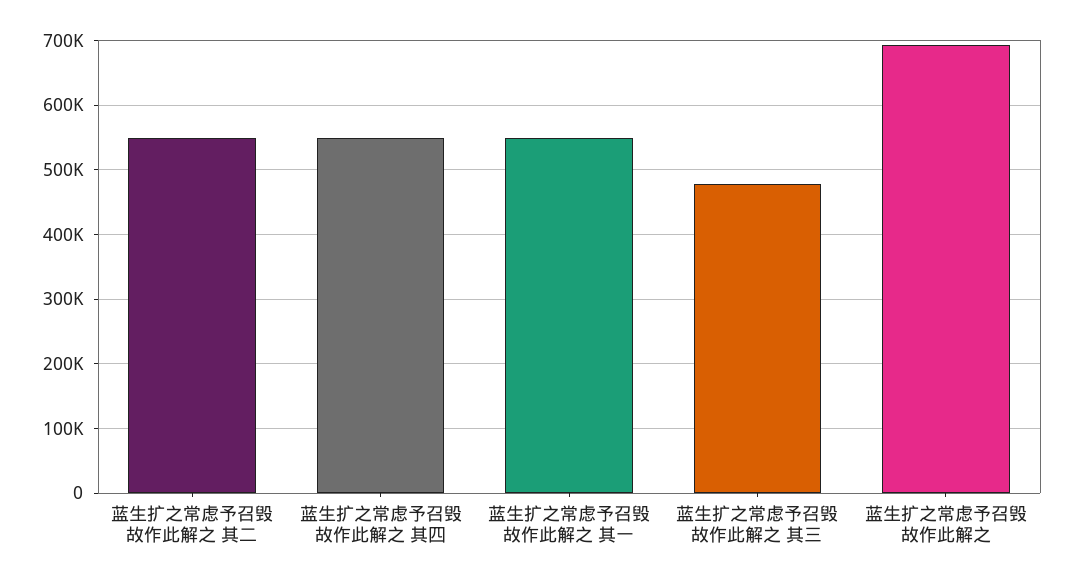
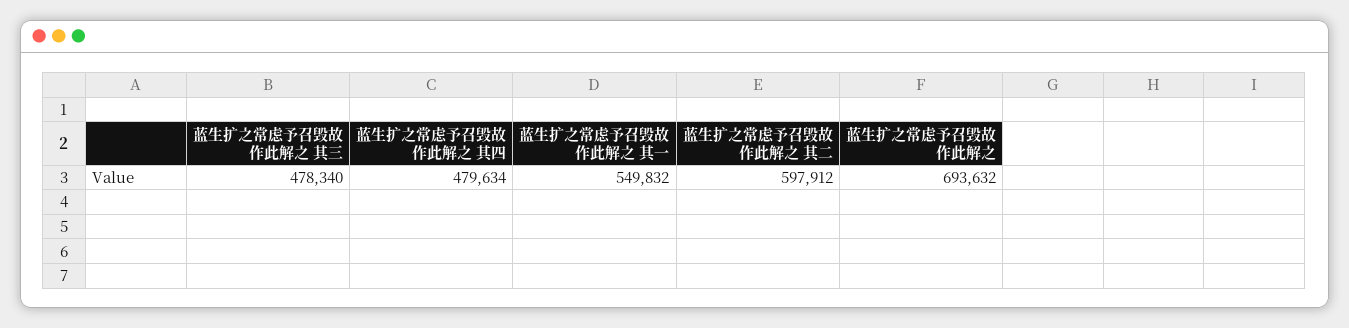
蓝生扩之常虑予召毁故作此解之 其二: 550000 -> 597912
蓝生扩之常虑予召毁故作此解之 其四: 550000 -> 479634

